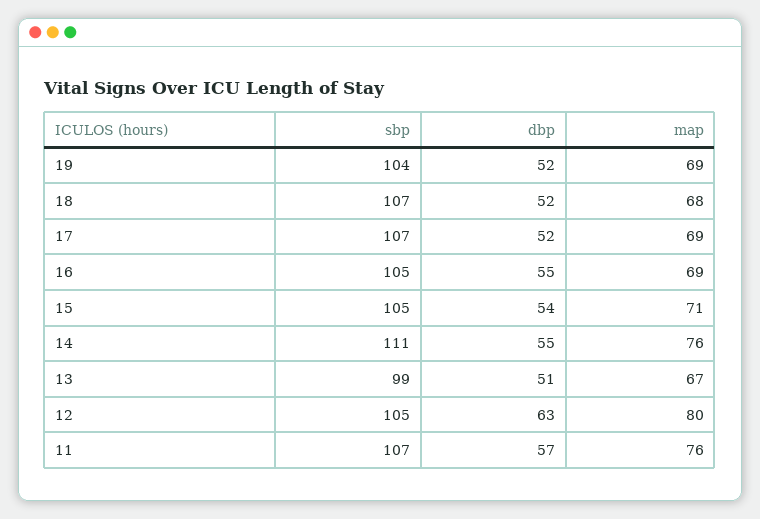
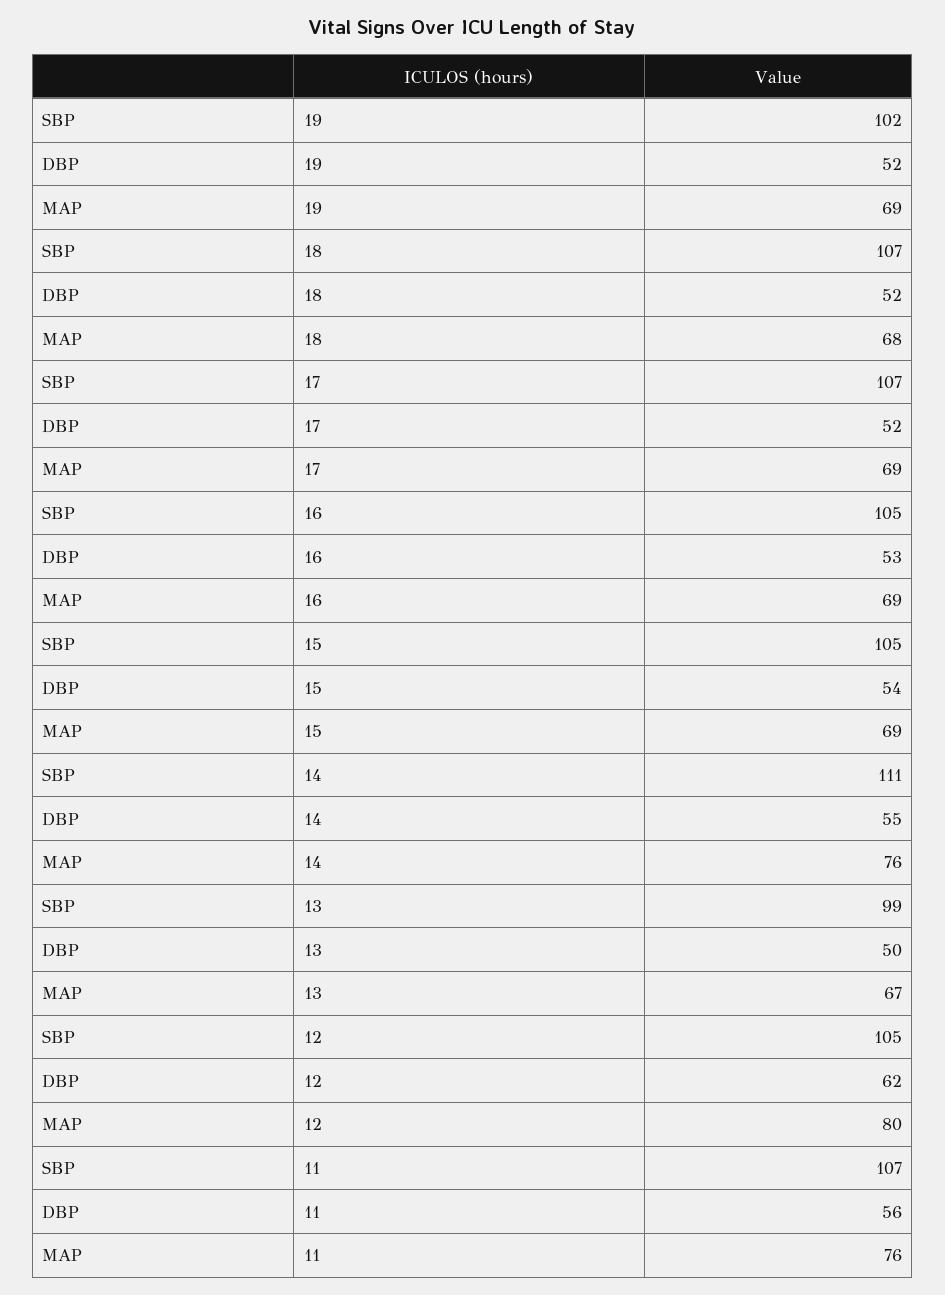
sbp, 19: 104 -> 102
dbp, 16: 55 -> 53
map, 15: 71 -> 69
dbp, 13: 51 -> 50
dbp, 12: 63 -> 62
dbp, 11: 57 -> 56

